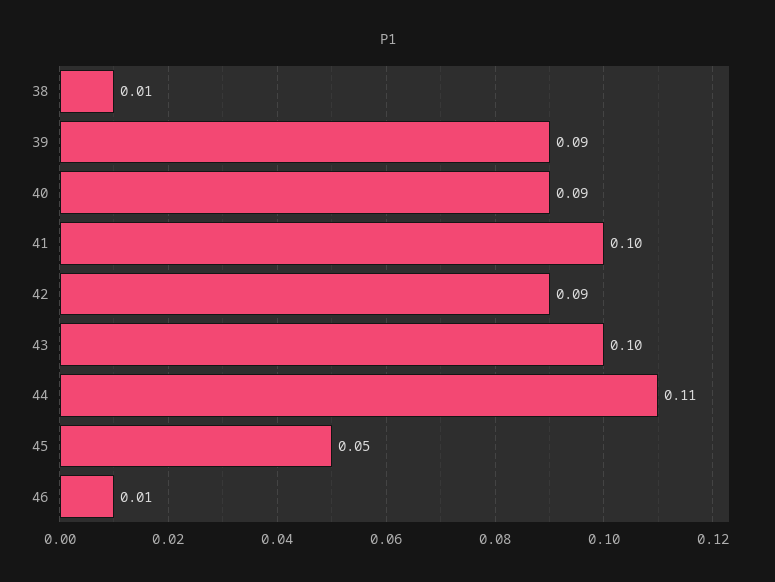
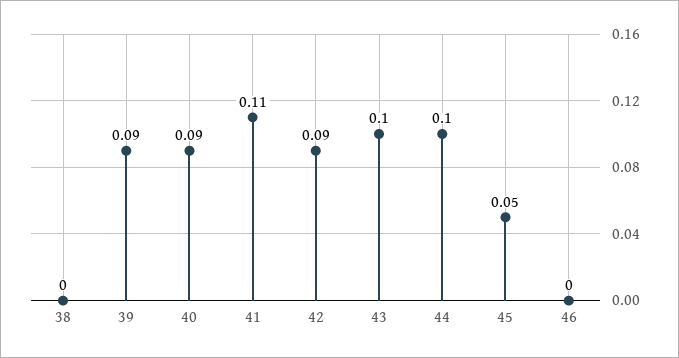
38: 0.01 -> 0
41: 0.1 -> 0.11
44: 0.11 -> 0.1
46: 0.01 -> 0

